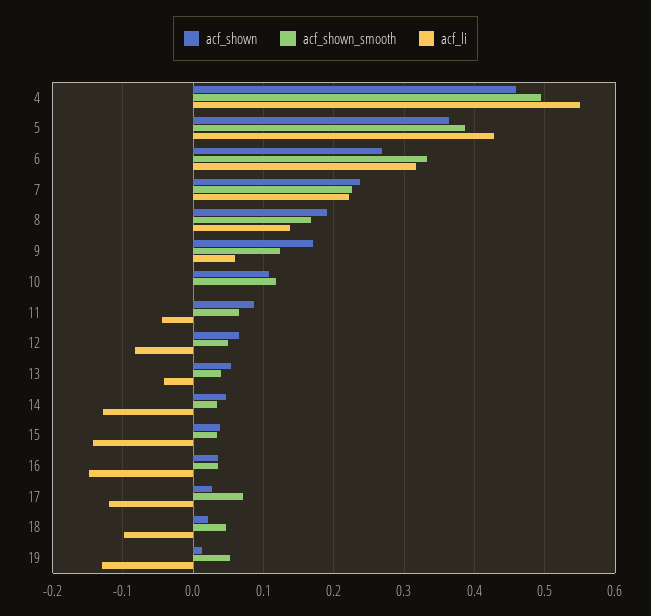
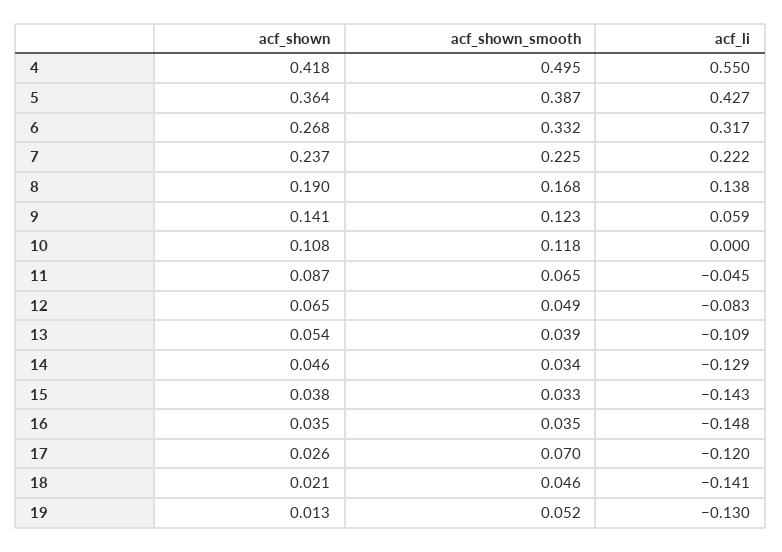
acf_shown, 4: 0.46 -> 0.418
acf_shown, 9: 0.17 -> 0.141
acf_li, 13: -0.04 -> -0.109
acf_li, 18: -0.1 -> -0.141

